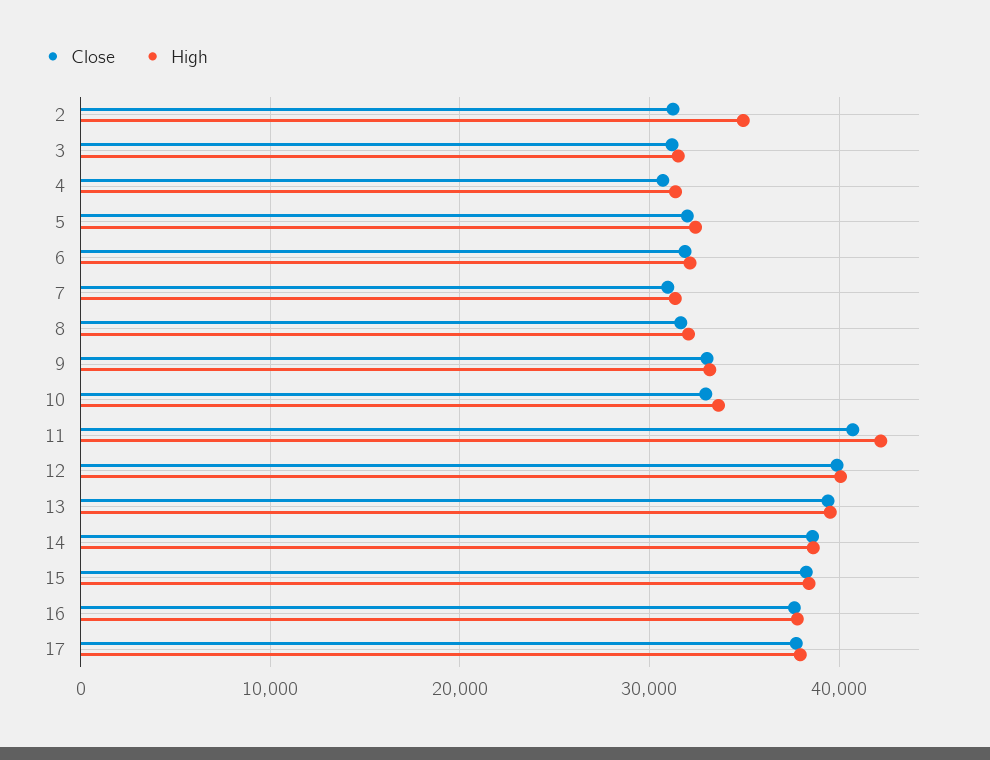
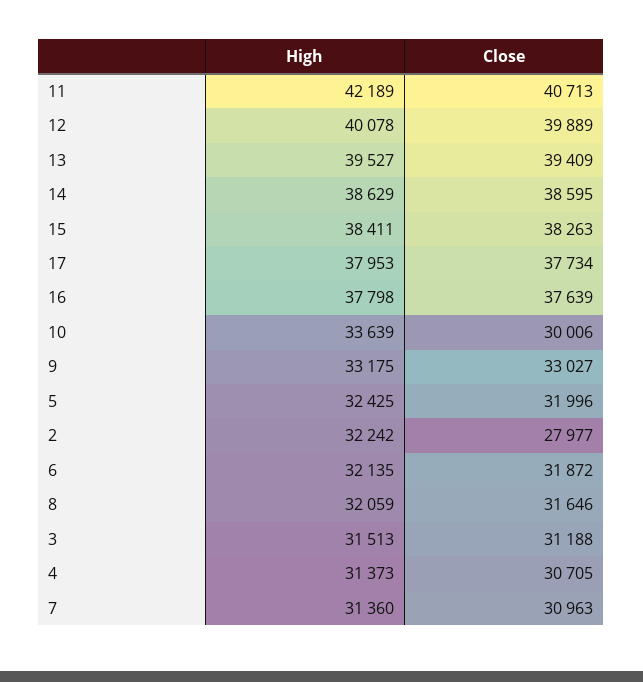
Close, 2: 31000 -> 27977
High, 2: 35000 -> 32242
Close, 10: 33000 -> 30006

